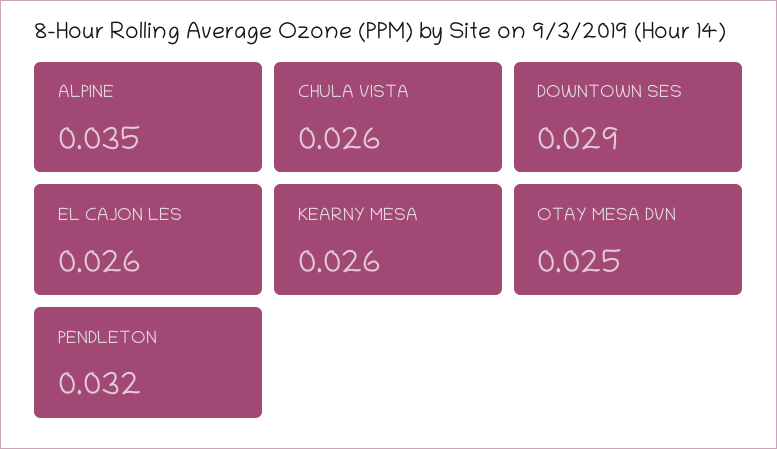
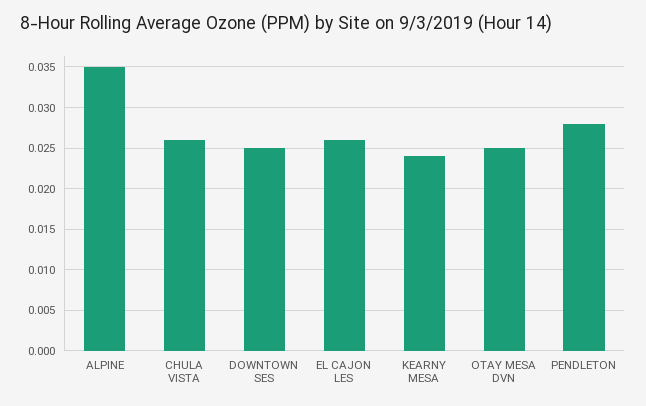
DOWNTOWN SES: 0.029 -> 0.025
KEARNY MESA: 0.026 -> 0.024
PENDLETON: 0.032 -> 0.028

